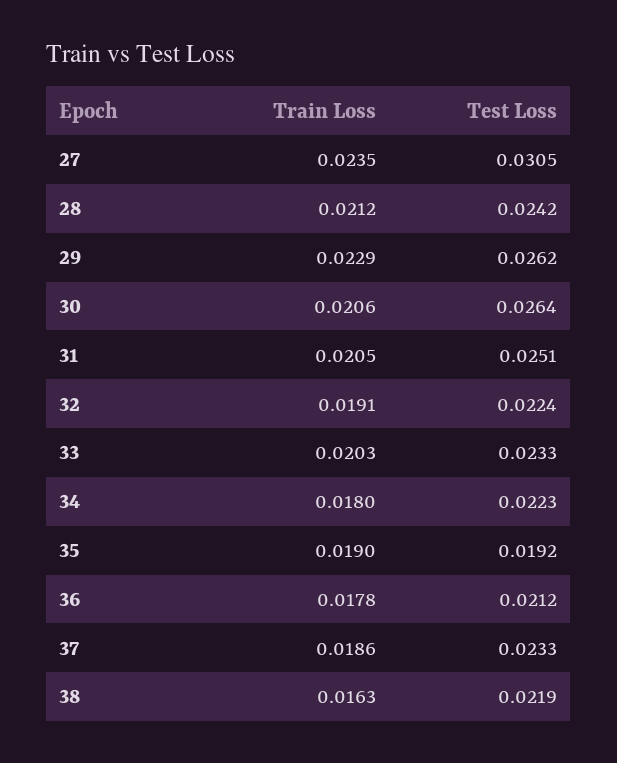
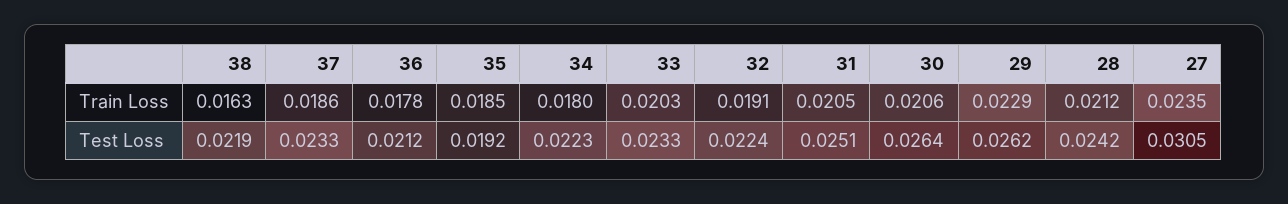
Train Loss, 35: 0.019 -> 0.0185

